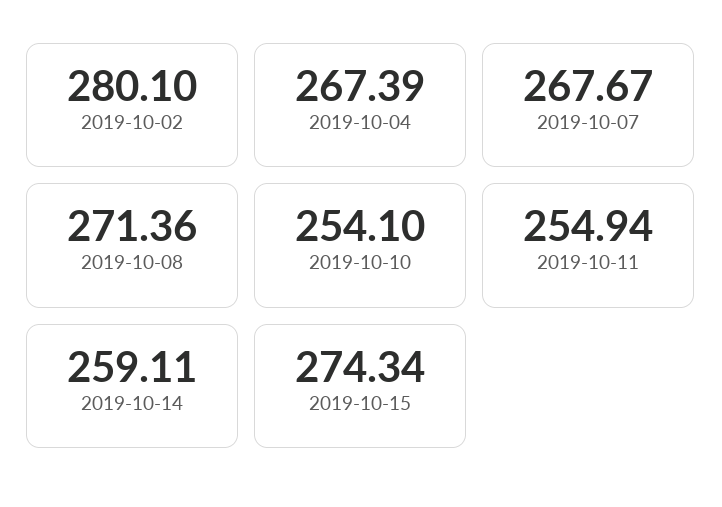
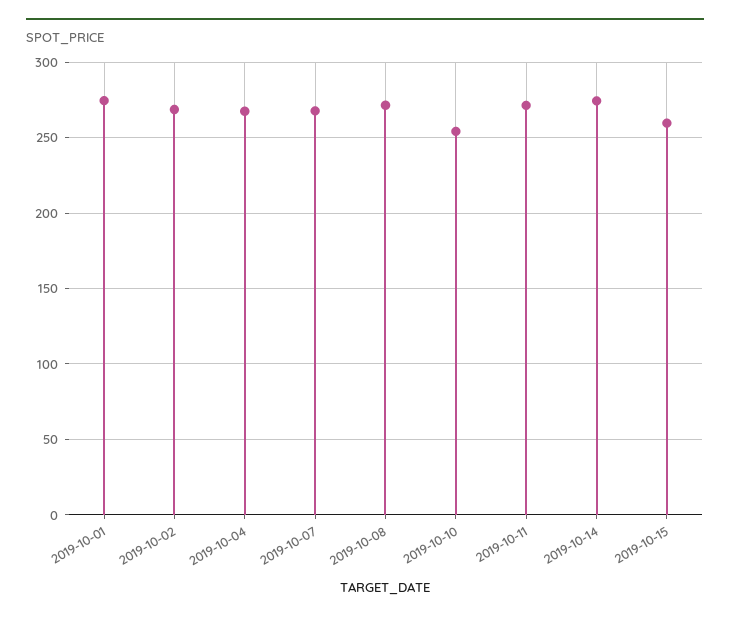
2019-10-02: 280.1 -> 270
2019-10-11: 254.94 -> 270
2019-10-14: 259.11 -> 275
2019-10-15: 274.34 -> 260
2019-10-01: none -> 275

